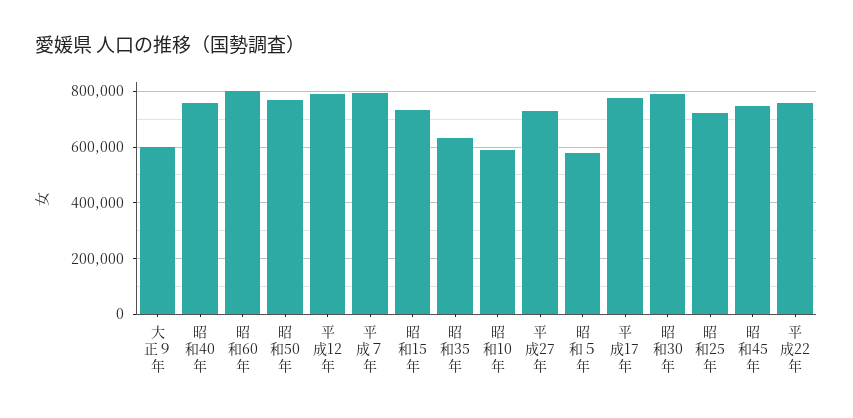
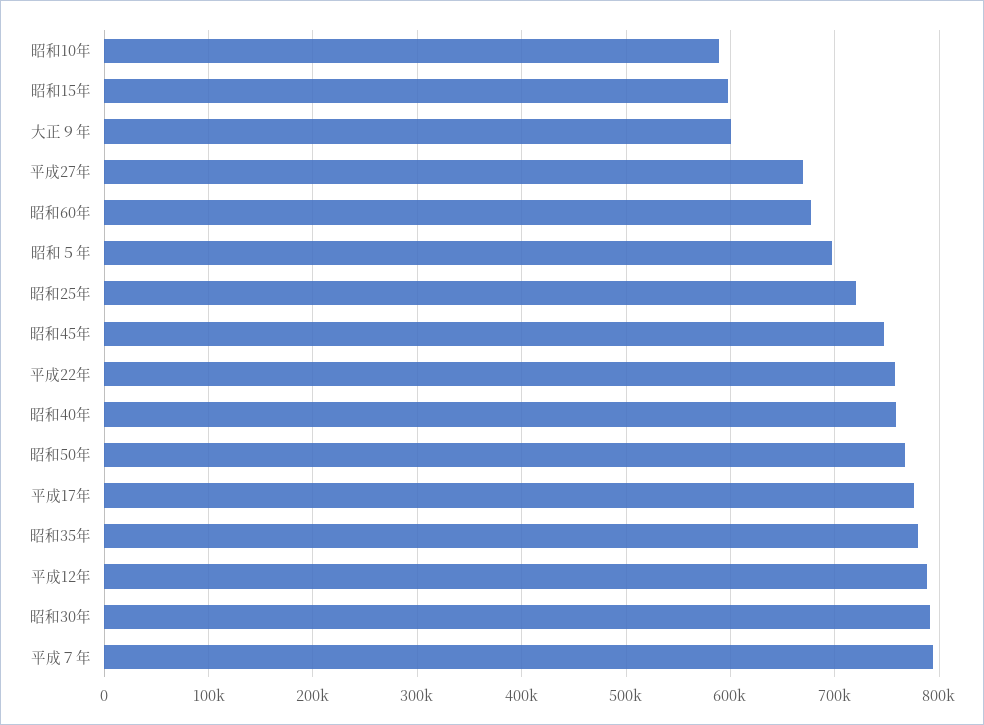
昭和60年: 800000 -> 680000
昭和15年: 725000 -> 600000
昭和35年: 625000 -> 780000
平成27年: 725000 -> 670000
昭和５年: 575000 -> 700000

